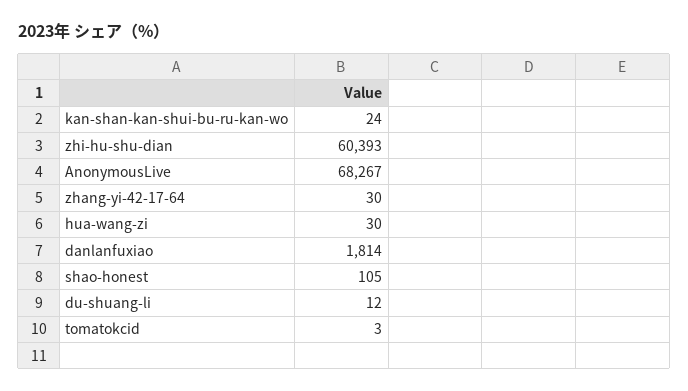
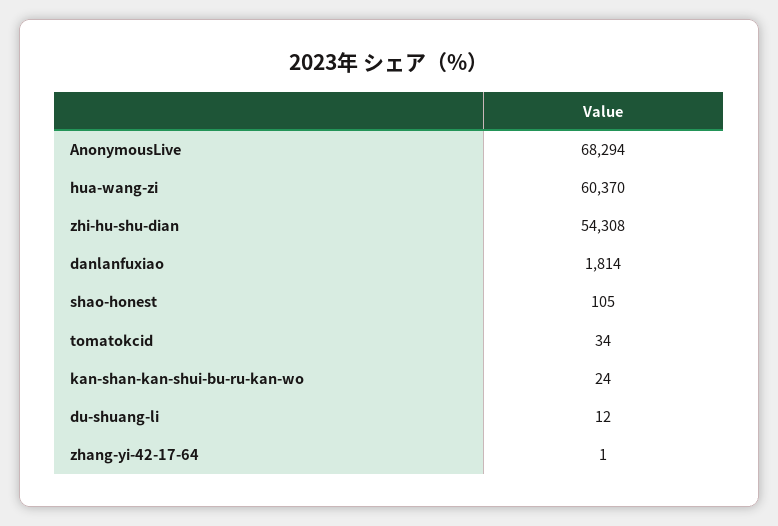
zhi-hu-shu-dian: 60393 -> 54308
AnonymousLive: 68267 -> 68294
zhang-yi-42-17-64: 30 -> 1
hua-wang-zi: 30 -> 60370
tomatokcid: 3 -> 34

